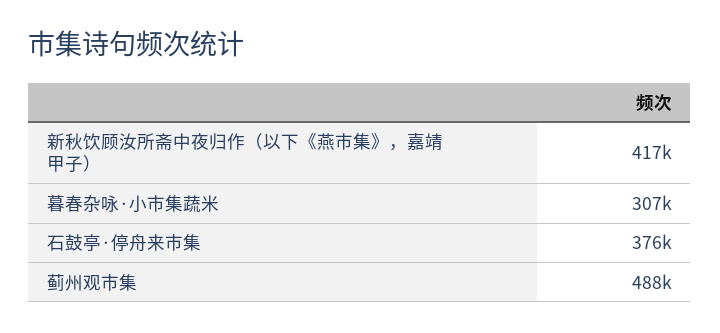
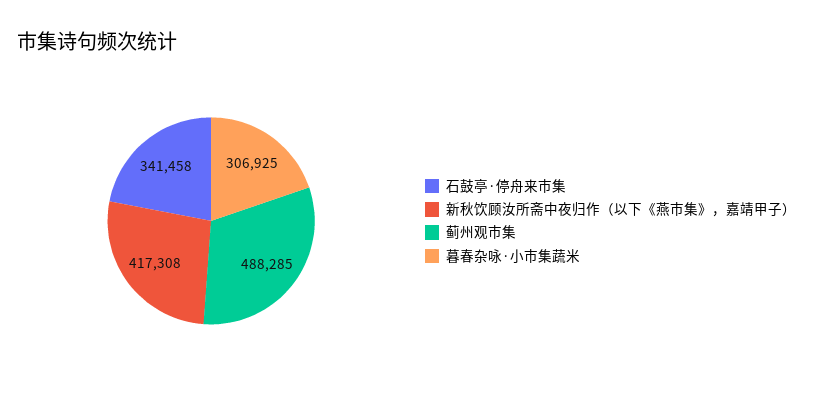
石鼓亭·停舟来市集: 376000 -> 341458

